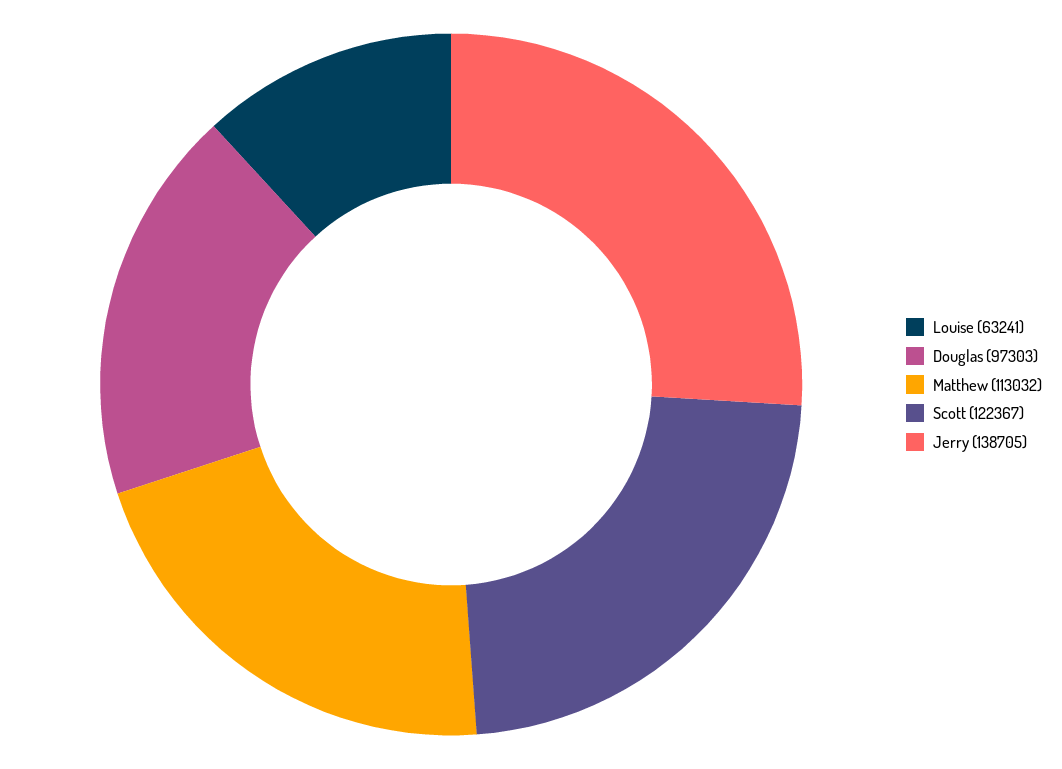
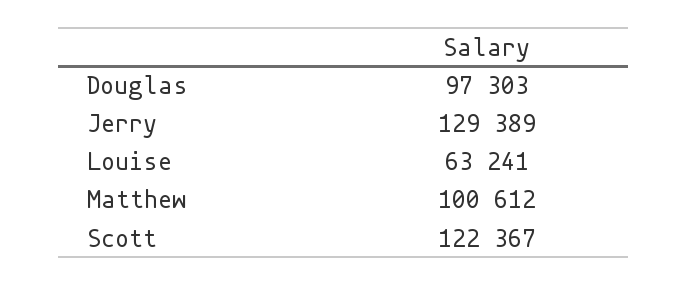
Matthew: 113032 -> 100612
Jerry: 138705 -> 129389

